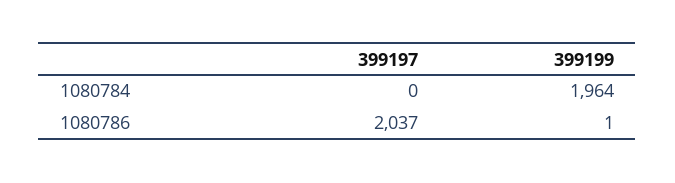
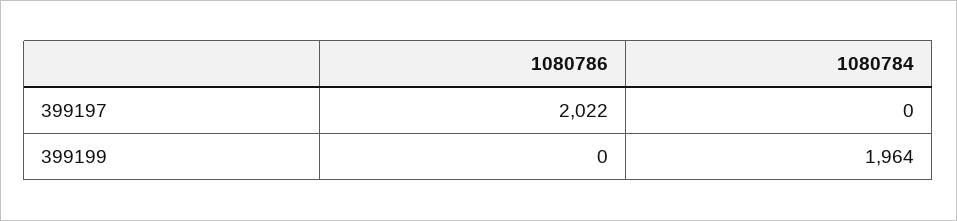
399197, 1080786: 2037 -> 2022
399199, 1080786: 1 -> 0

